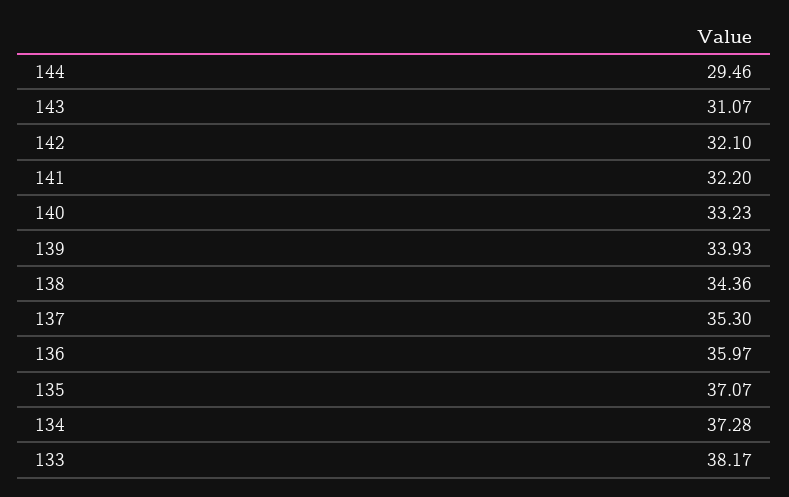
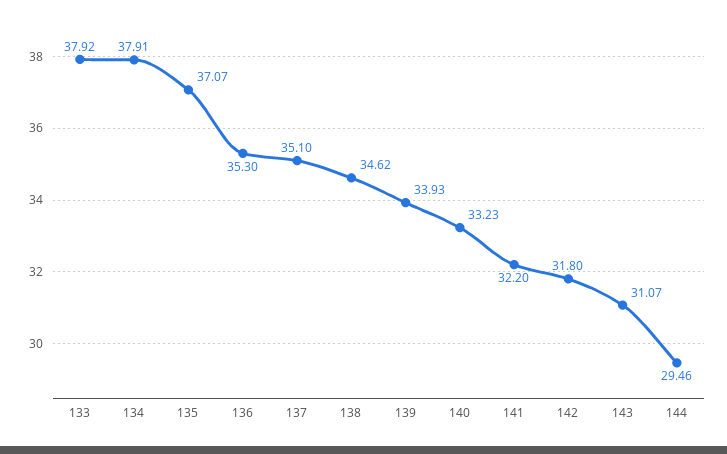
142: 32.1 -> 31.8
138: 34.36 -> 34.62
137: 35.3 -> 35.1
136: 35.97 -> 35.3
134: 37.28 -> 37.91
133: 38.17 -> 37.92

